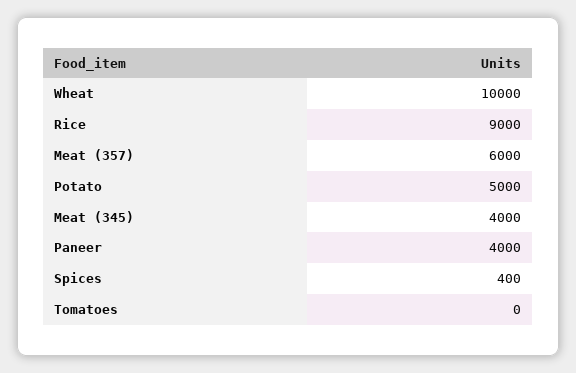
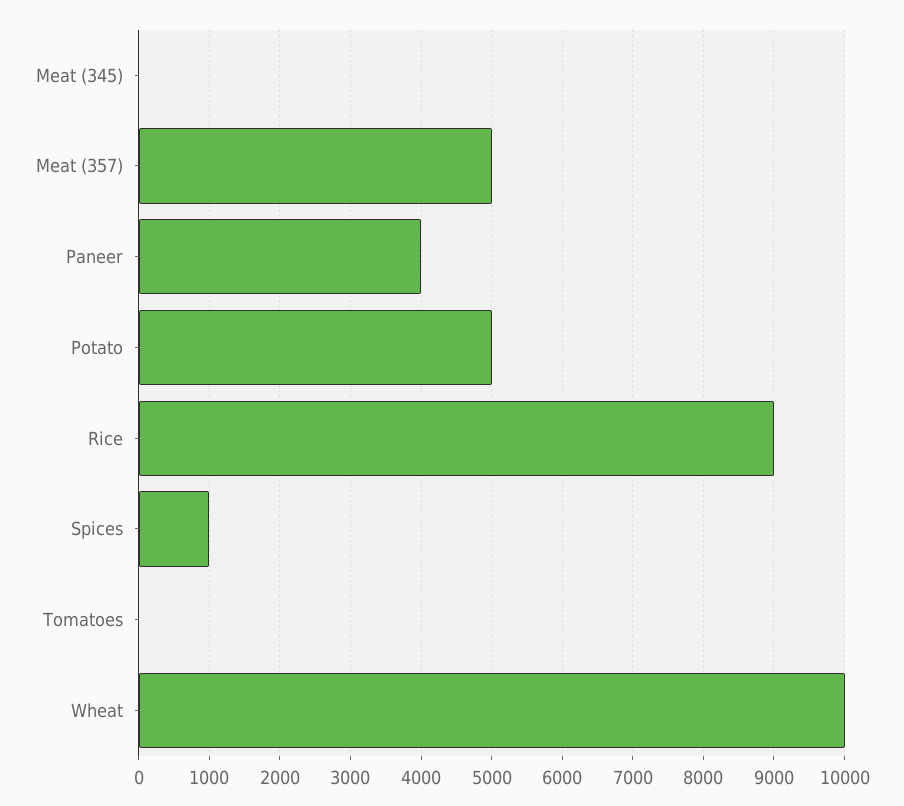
Meat (357): 6000 -> 5000
Meat (345): 4000 -> 0
Spices: 400 -> 1000

